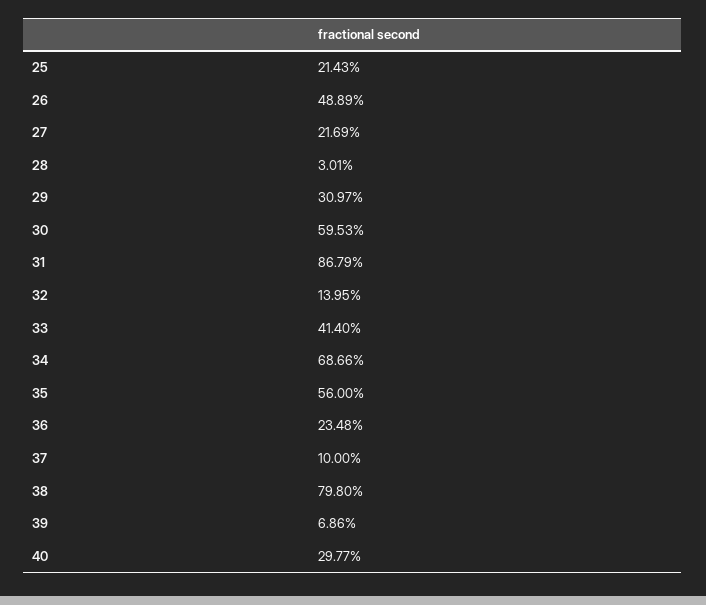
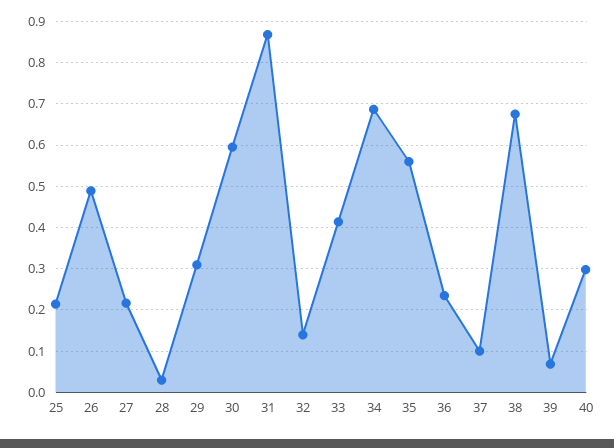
38: 0.798 -> 0.68

